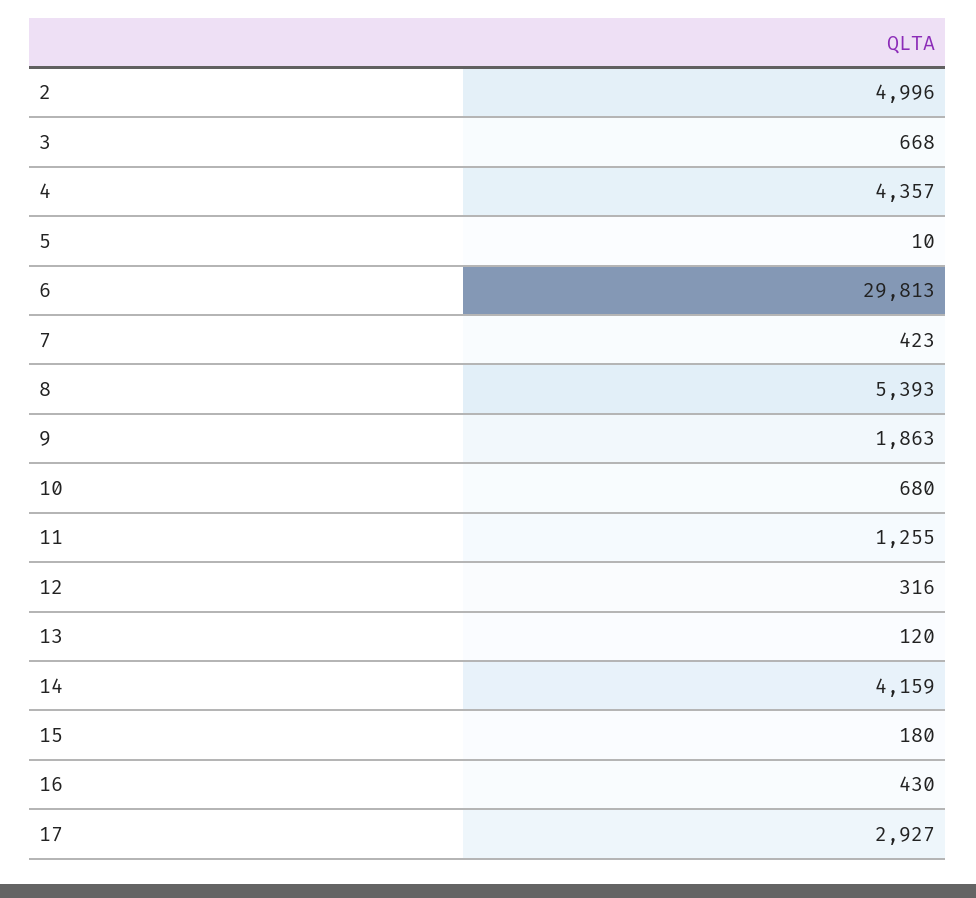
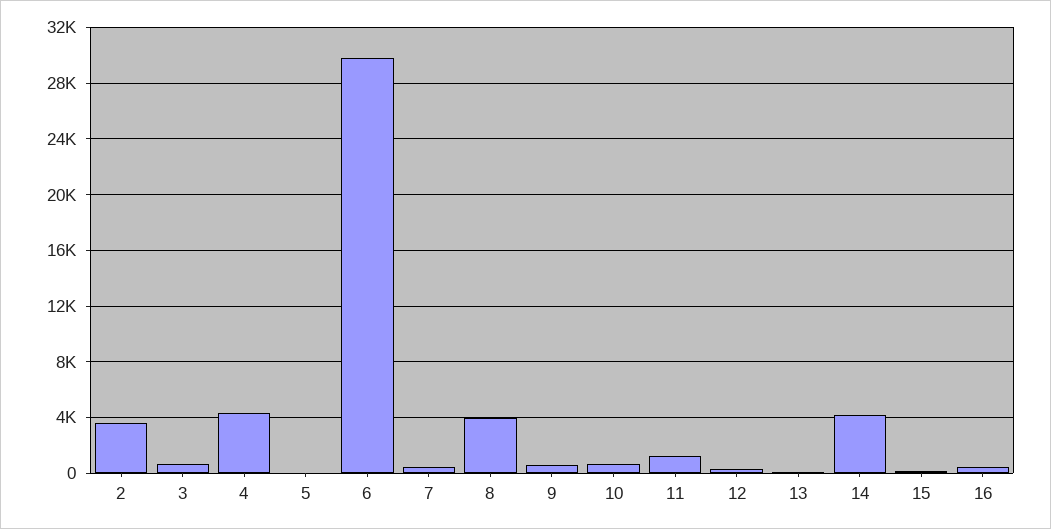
2: 4996 -> 3500
8: 5393 -> 4000
9: 1863 -> 500
17: 2927 -> none

